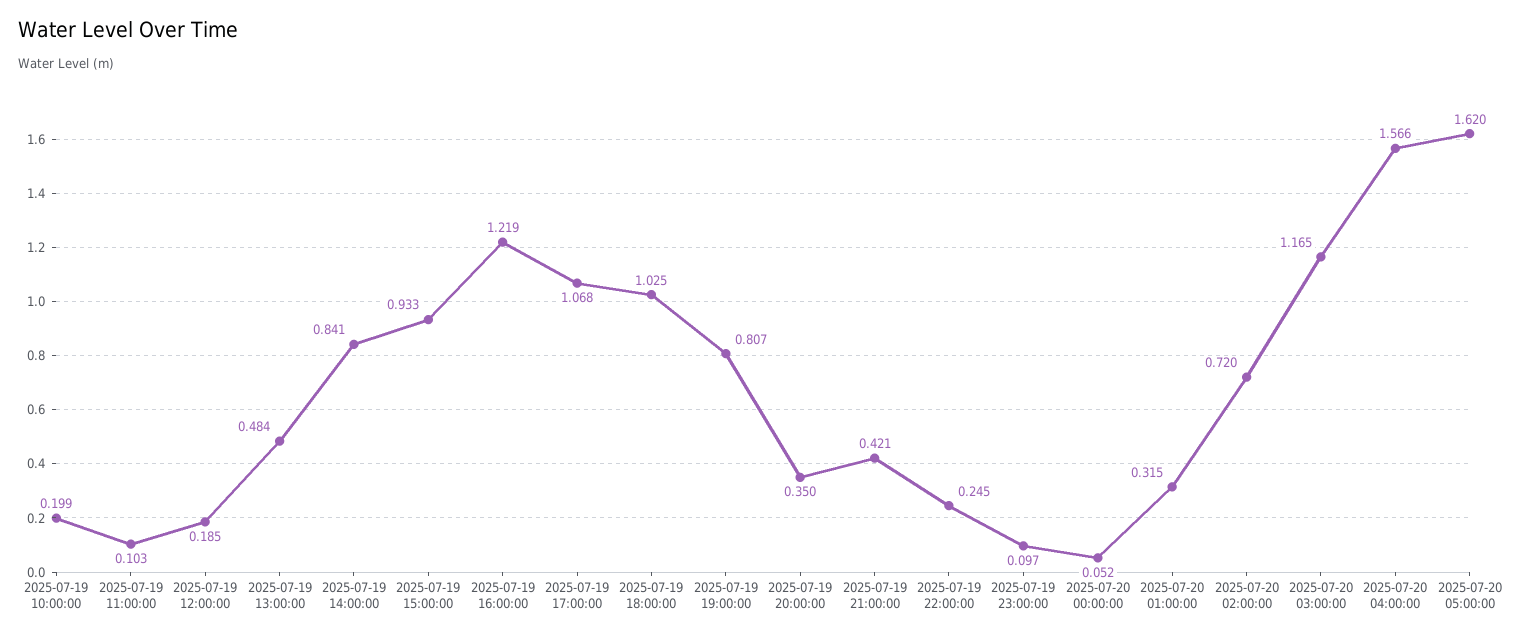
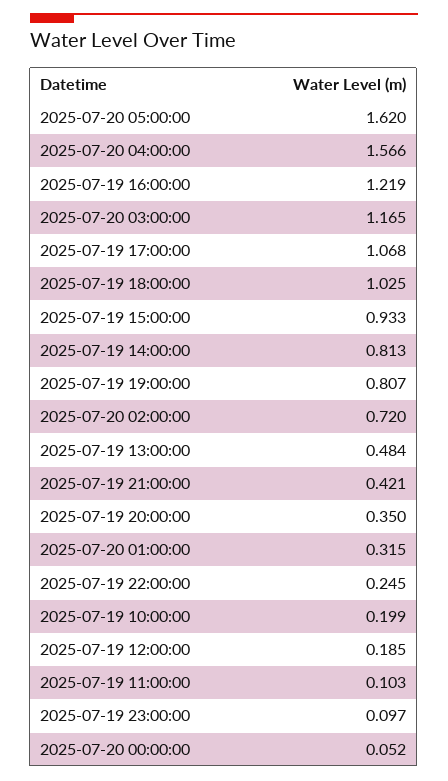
2025-07-19 14:00:00: 0.841 -> 0.813

